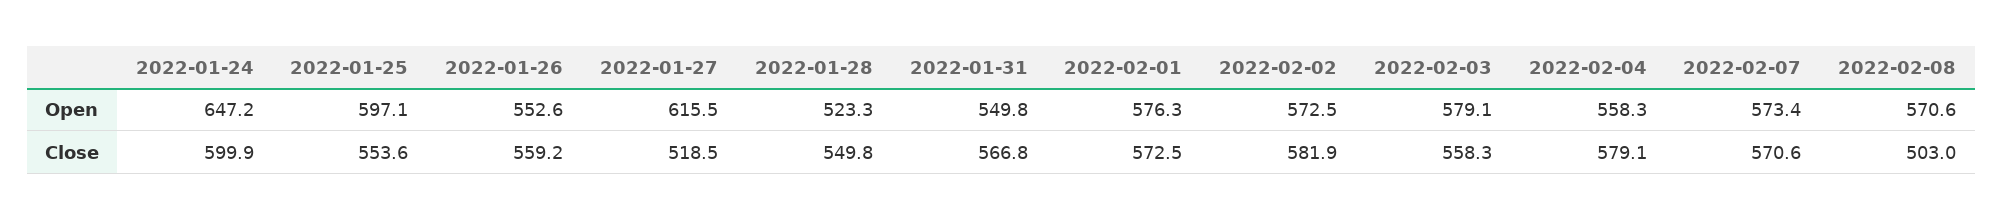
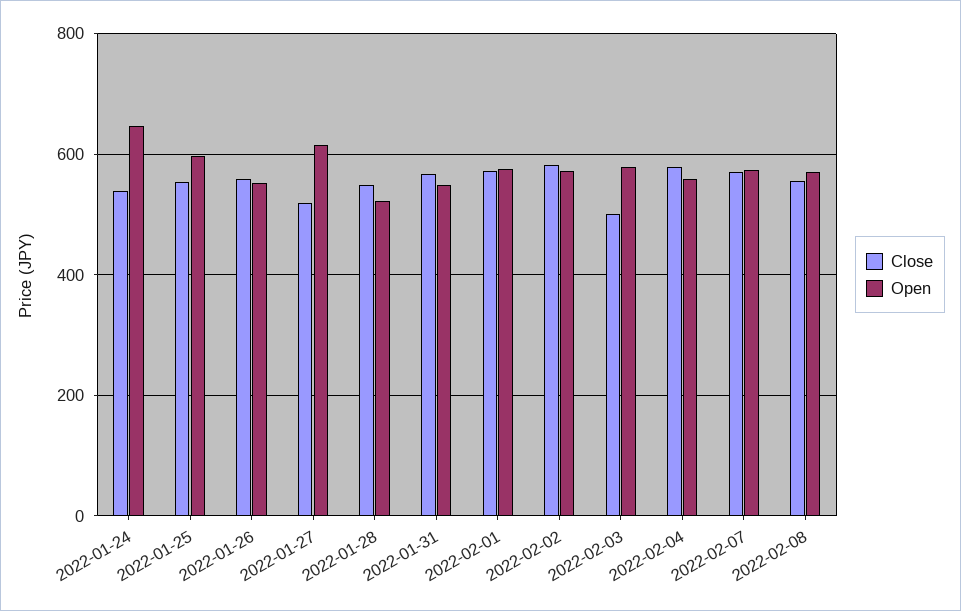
Close, 2022-01-24: 599.9 -> 540
Close, 2022-02-03: 558.3 -> 500
Close, 2022-02-08: 503 -> 560

